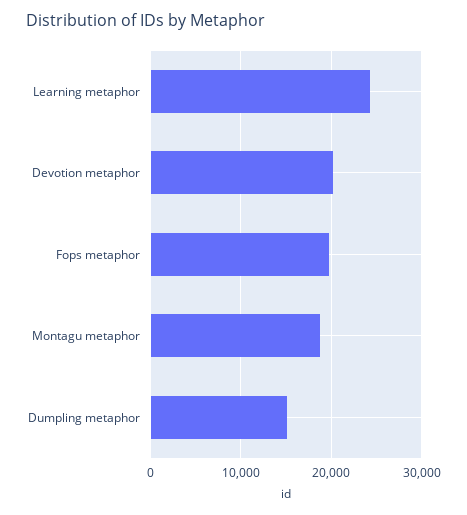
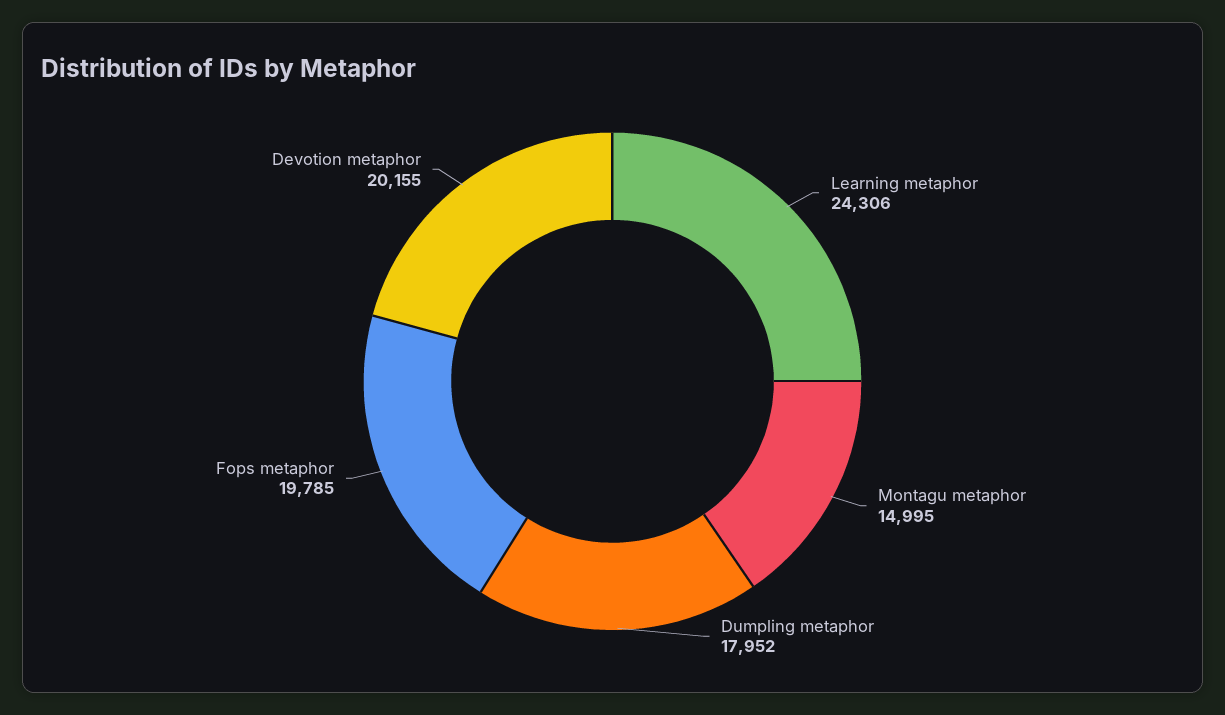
Montagu metaphor: 19000 -> 14995
Dumpling metaphor: 15000 -> 17952

